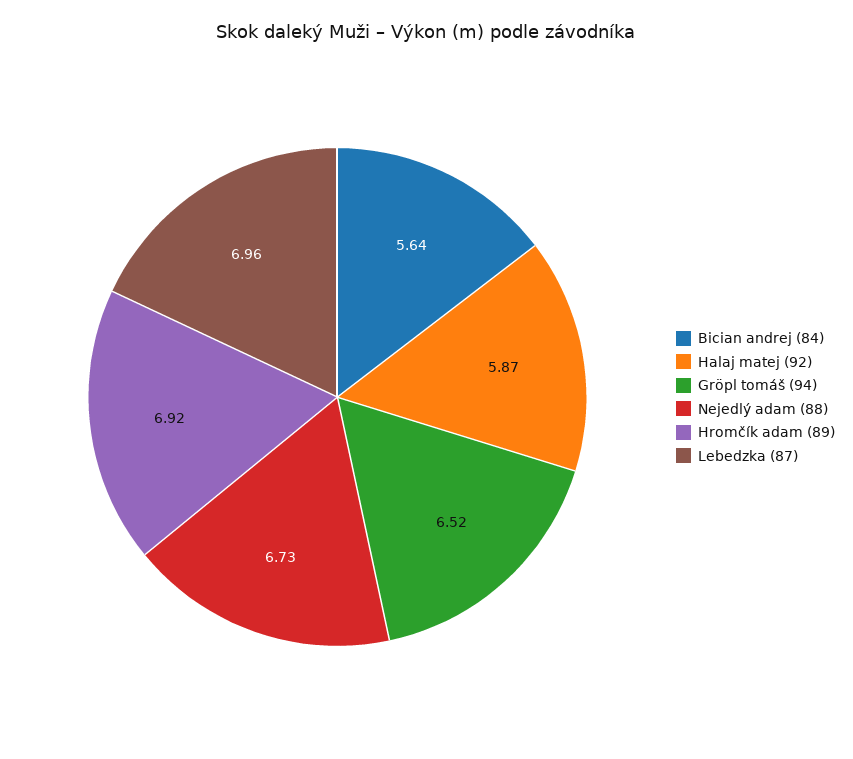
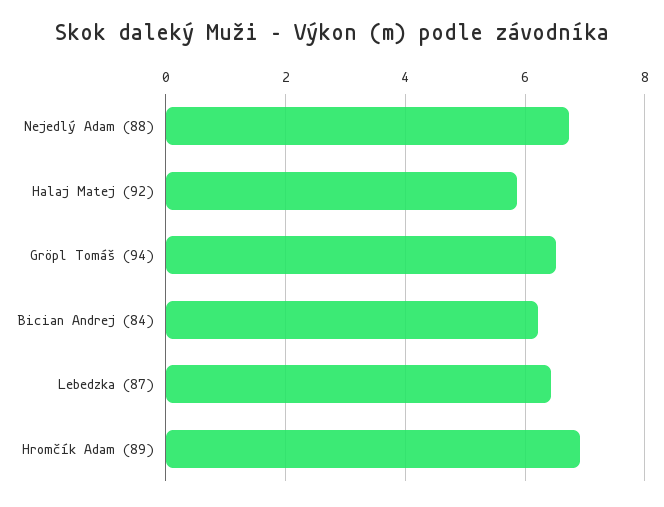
Bician andrej (84): 5.64 -> 6.2
Lebedzka (87): 6.96 -> 6.4

